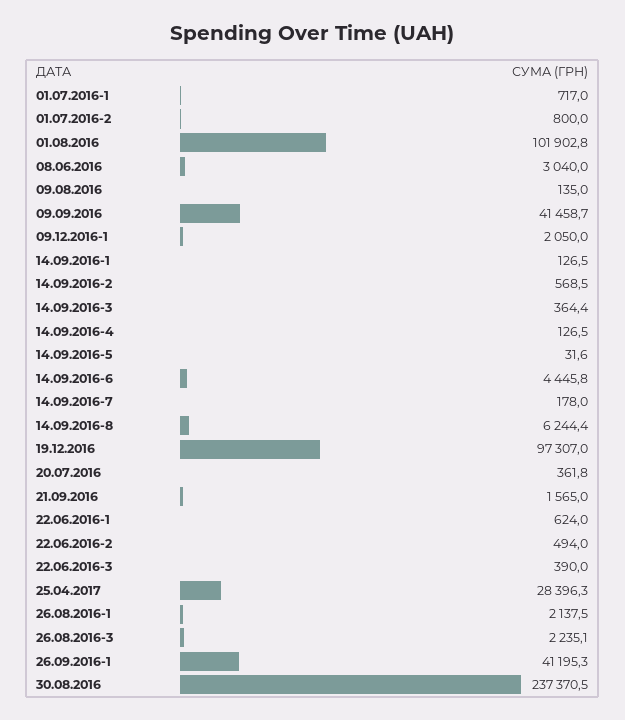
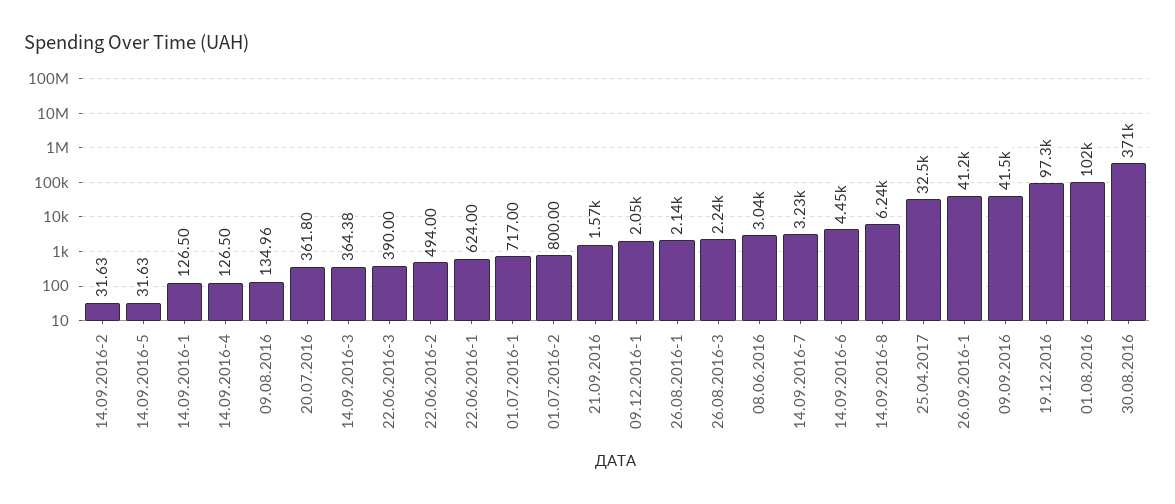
14.09.2016-2: 568.5 -> 31.63
14.09.2016-7: 178 -> 3230
25.04.2017: 28396.3 -> 32500
30.08.2016: 237370.5 -> 371000

